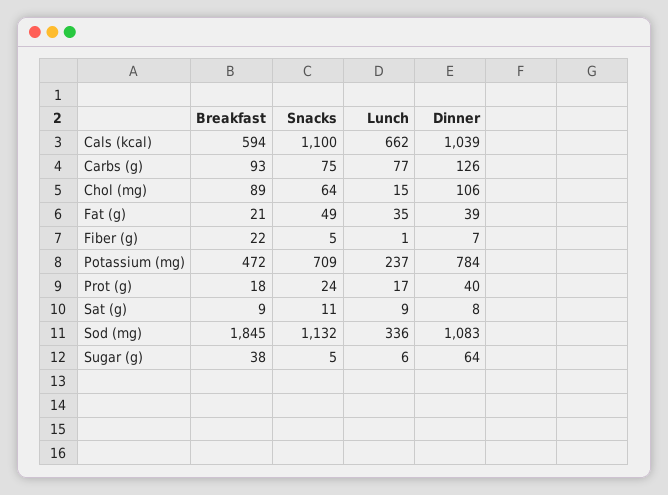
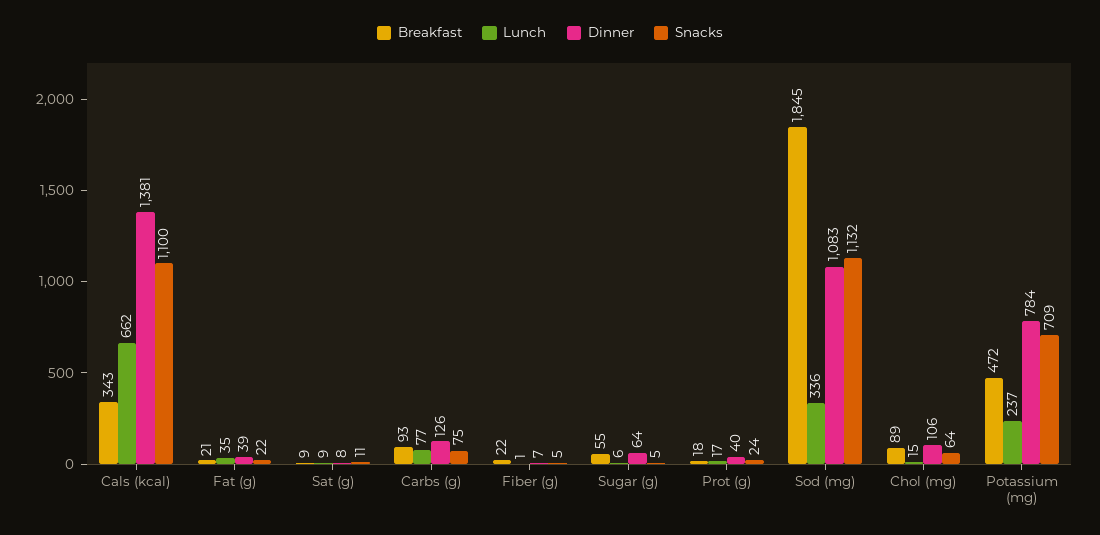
Breakfast, Cals (kcal): 594 -> 343
Dinner, Cals (kcal): 1039 -> 1381
Snacks, Fat (g): 49 -> 22
Breakfast, Sugar (g): 38 -> 55

